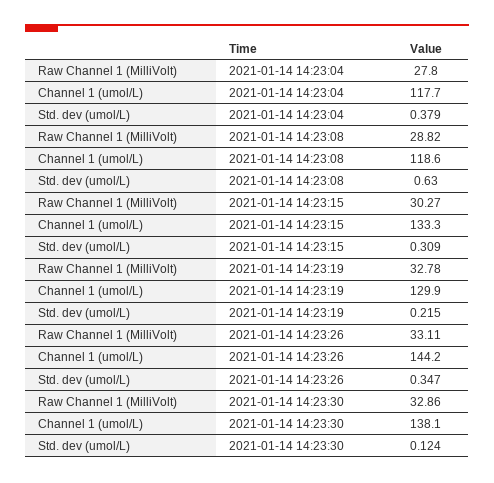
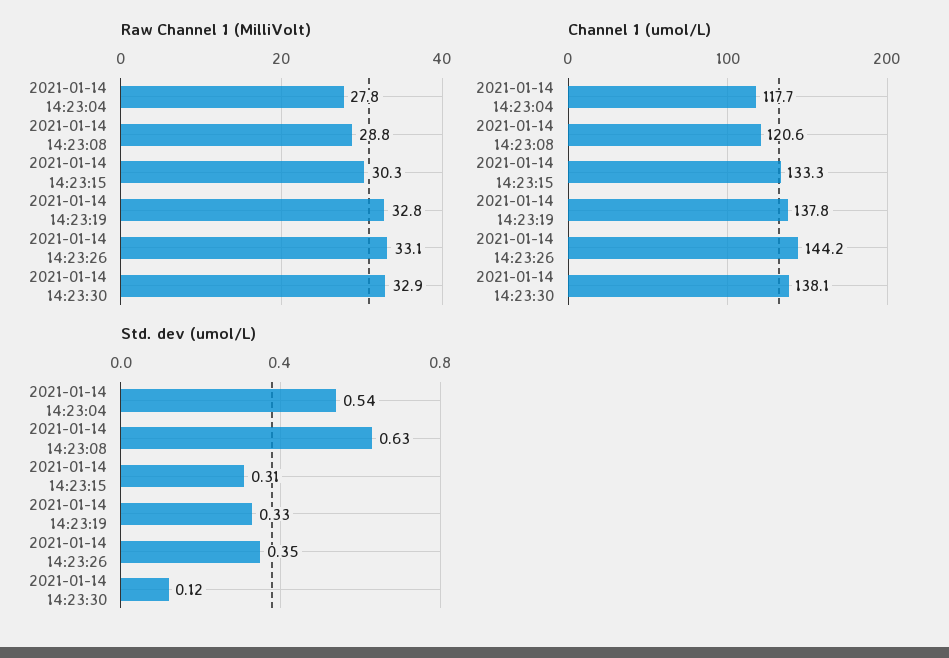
Std. dev (umol/L), 2021-01-14 14:23:04: 0.379 -> 0.54
Channel 1 (umol/L), 2021-01-14 14:23:08: 118.6 -> 120.6
Channel 1 (umol/L), 2021-01-14 14:23:19: 129.9 -> 137.8
Std. dev (umol/L), 2021-01-14 14:23:19: 0.215 -> 0.33

